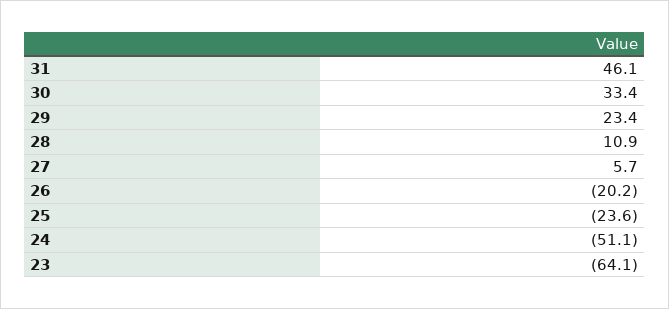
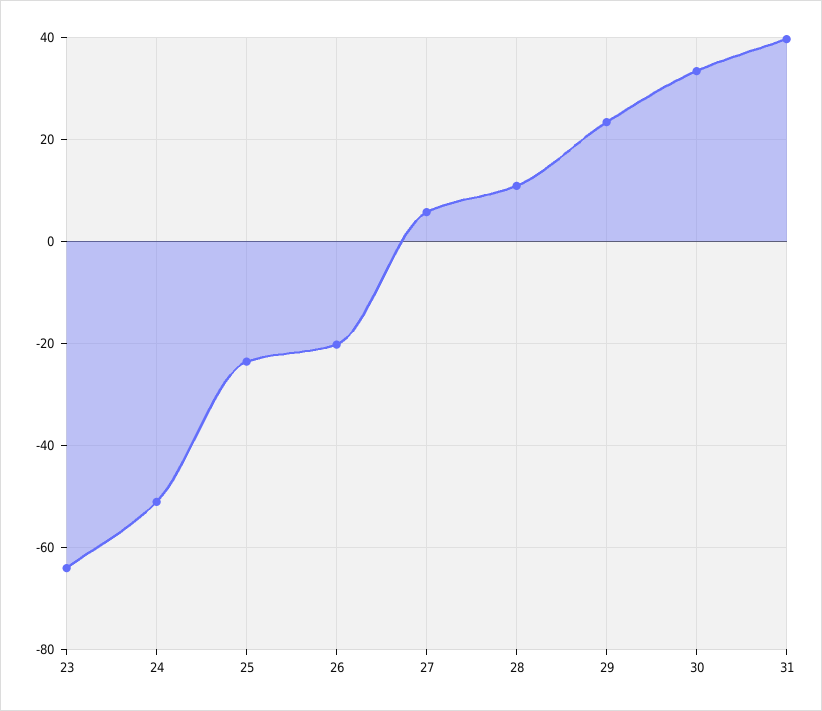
31: 46.1 -> 40

